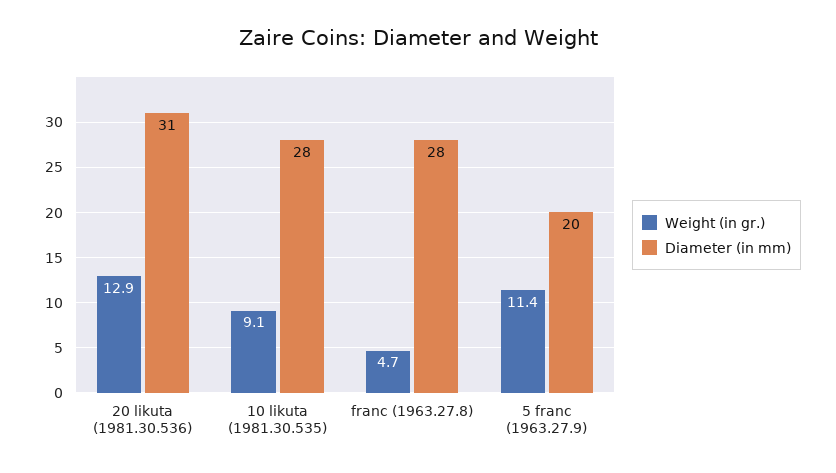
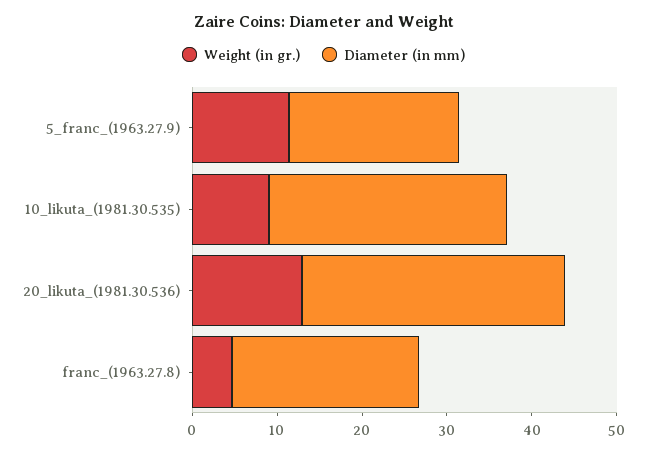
Diameter (in mm), franc (1963.27.8): 28 -> 22

